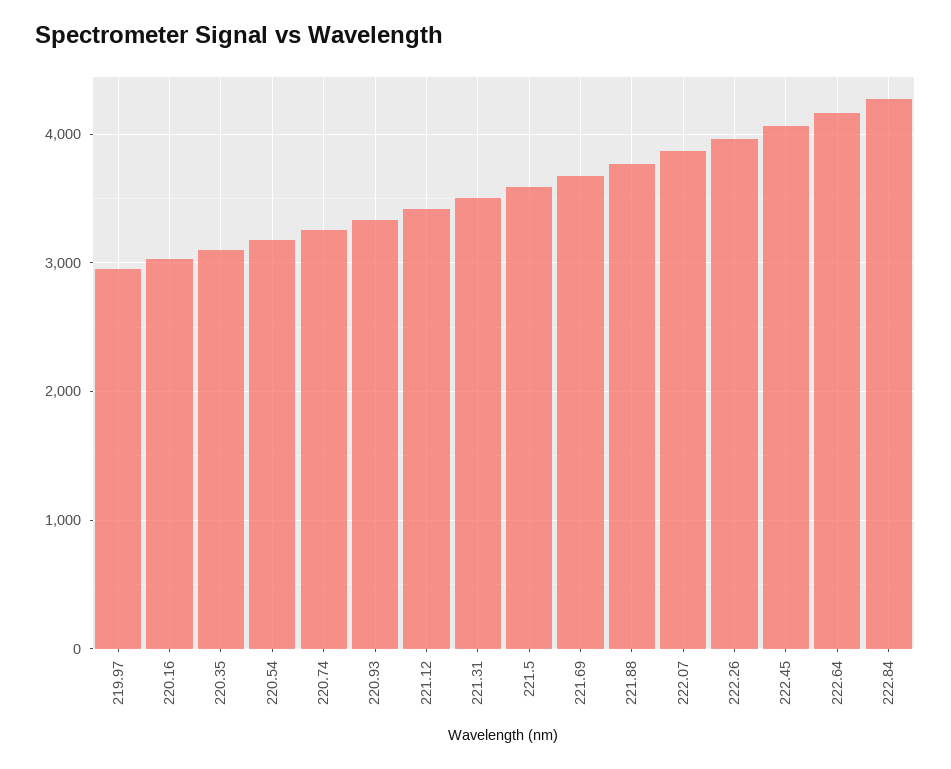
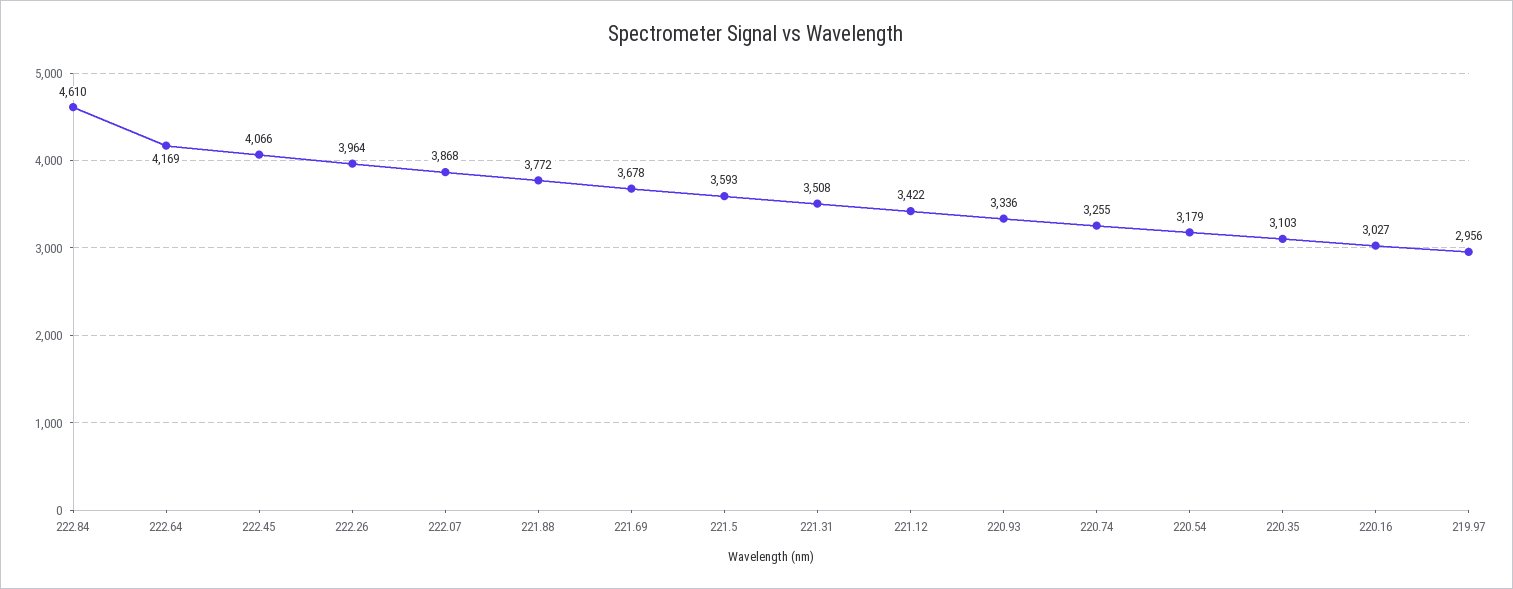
222.84: 4300 -> 4610

